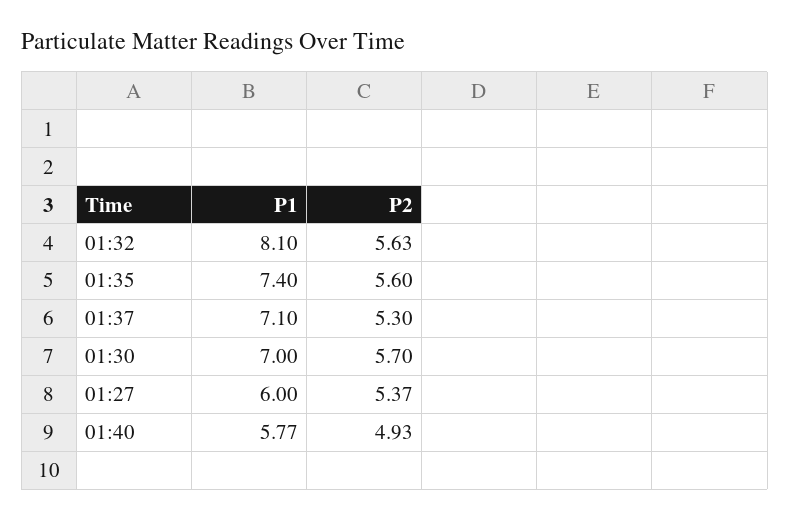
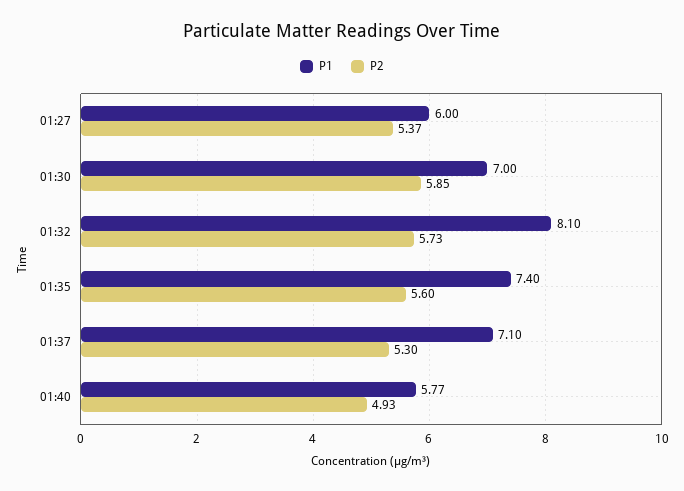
P2, 01:32: 5.63 -> 5.73
P2, 01:30: 5.7 -> 5.85

